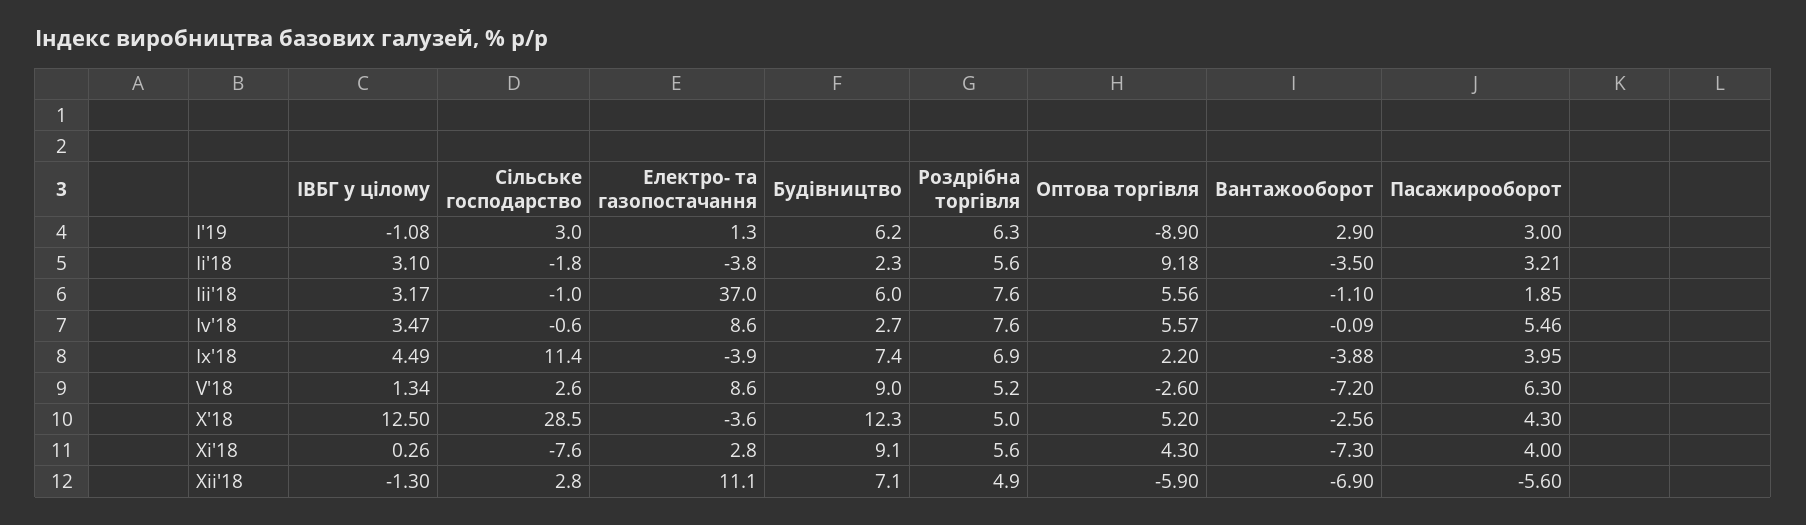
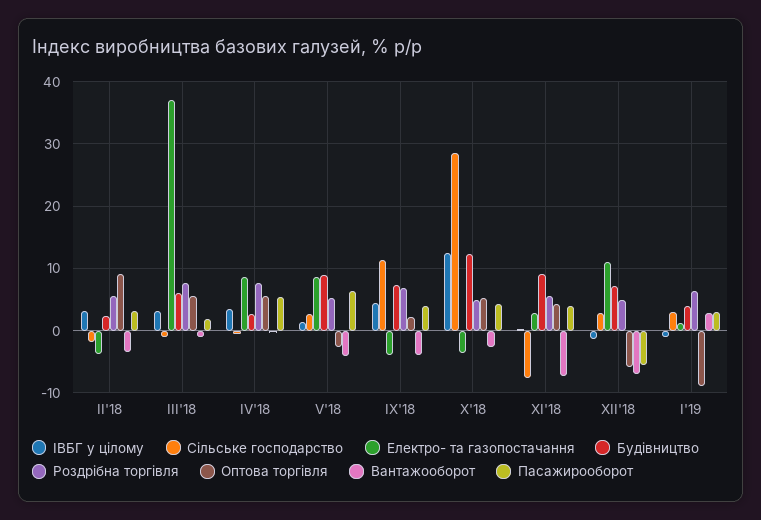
Будівництво, I'19: 6.2 -> 4
Вантажооборот, V'18: -7.2 -> -4

